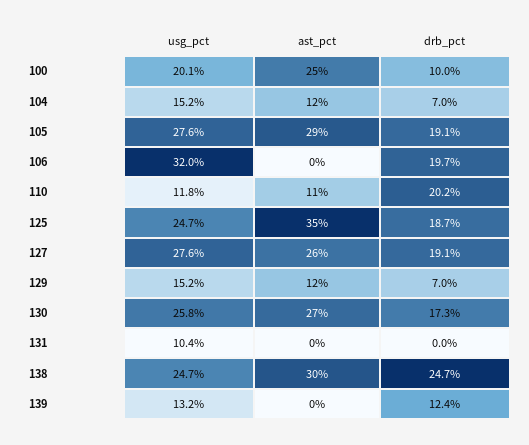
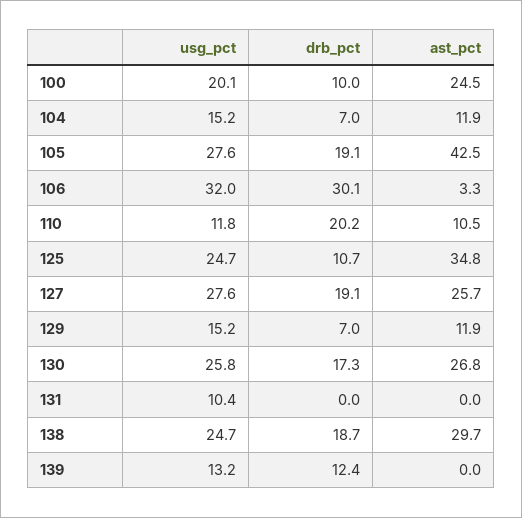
ast_pct, 105: 29 -> 42.5
ast_pct, 106: 0 -> 3.3
drb_pct, 106: 19.7 -> 30.1
drb_pct, 125: 18.7 -> 10.7
drb_pct, 138: 24.7 -> 18.7

